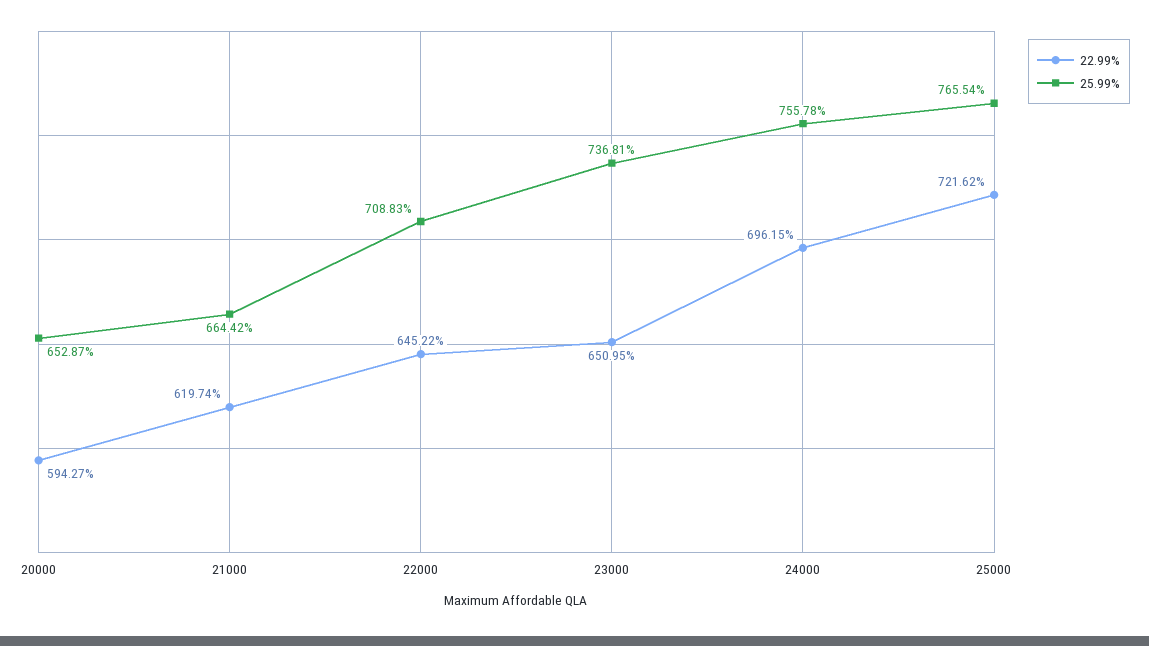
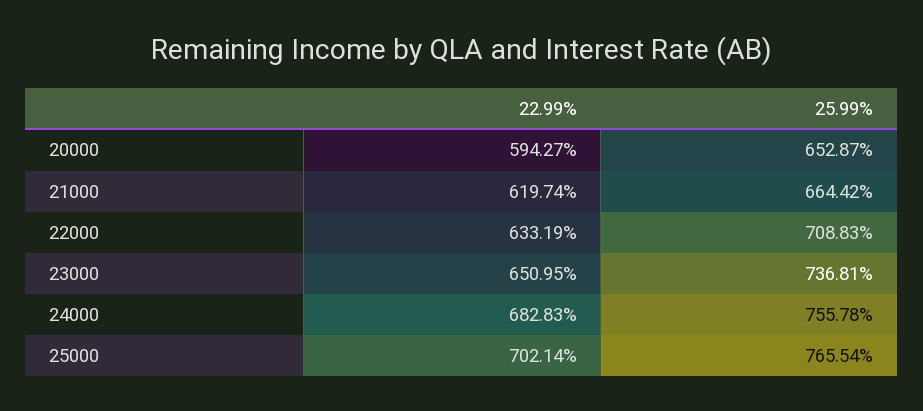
22.99%, 22000: 645.22 -> 633.19
22.99%, 24000: 696.15 -> 682.83
22.99%, 25000: 721.62 -> 702.14

